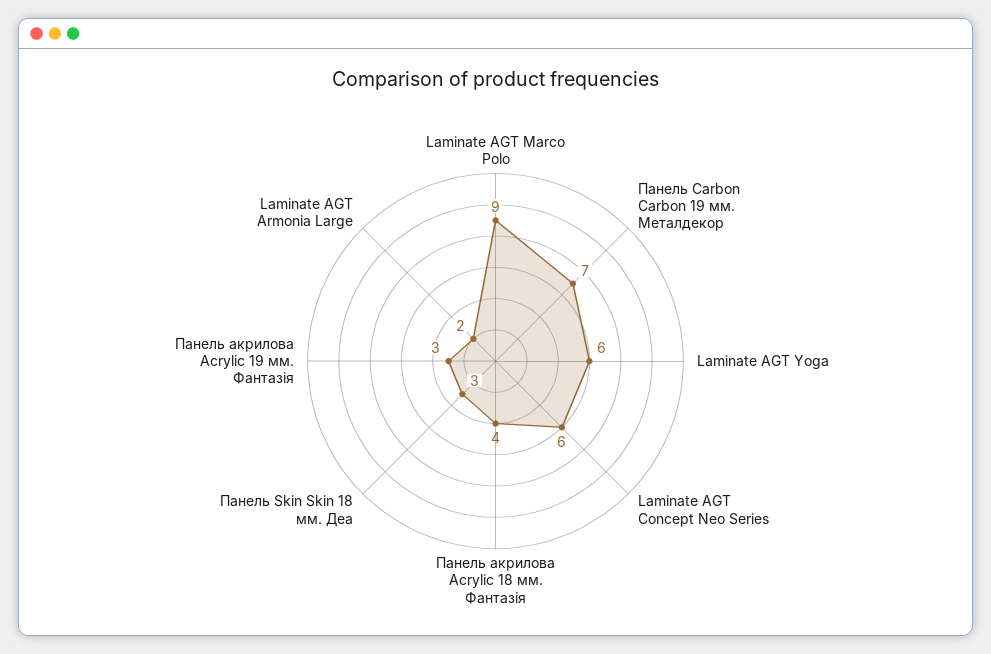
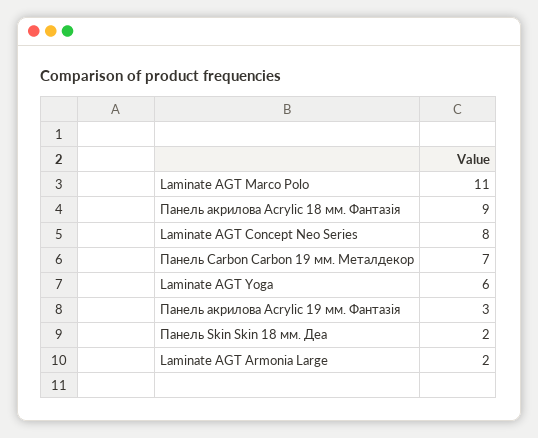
Laminate AGT Marco Polo: 9 -> 11
Laminate AGT Concept Neo Series: 6 -> 8
Панель акрилова Acrylic 18 мм. Фантазія: 4 -> 9
Панель Skin Skin 18 мм. Деа: 3 -> 2

